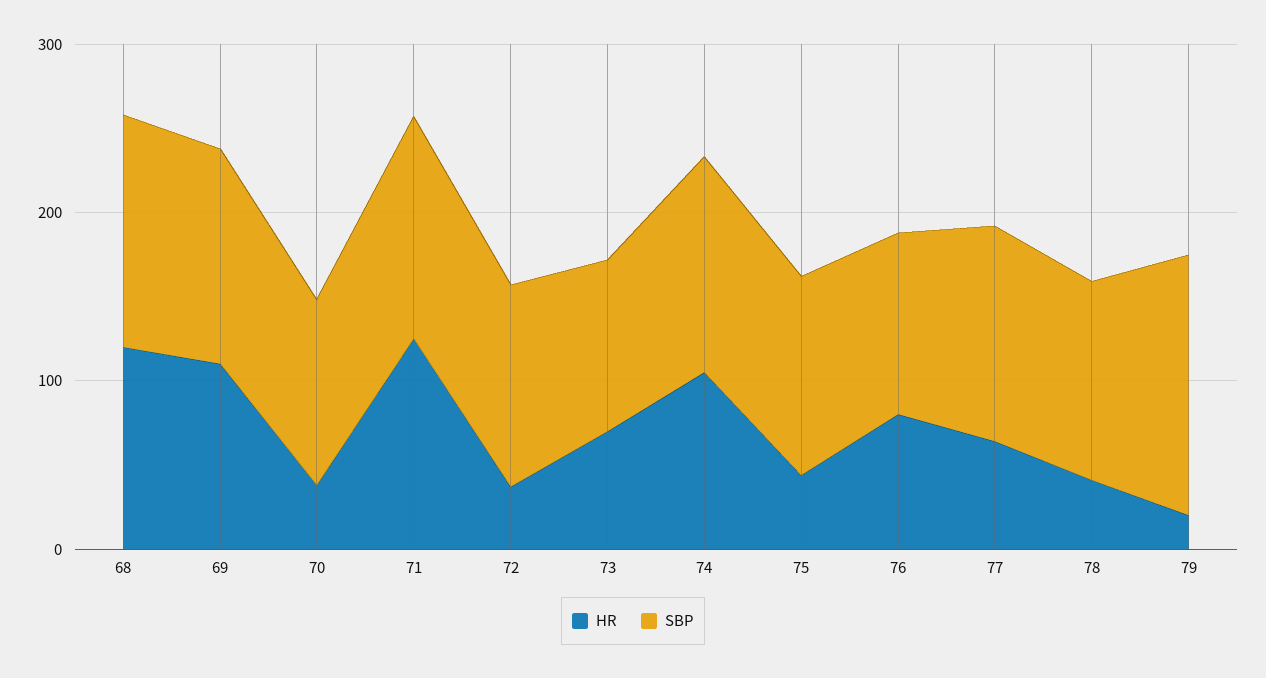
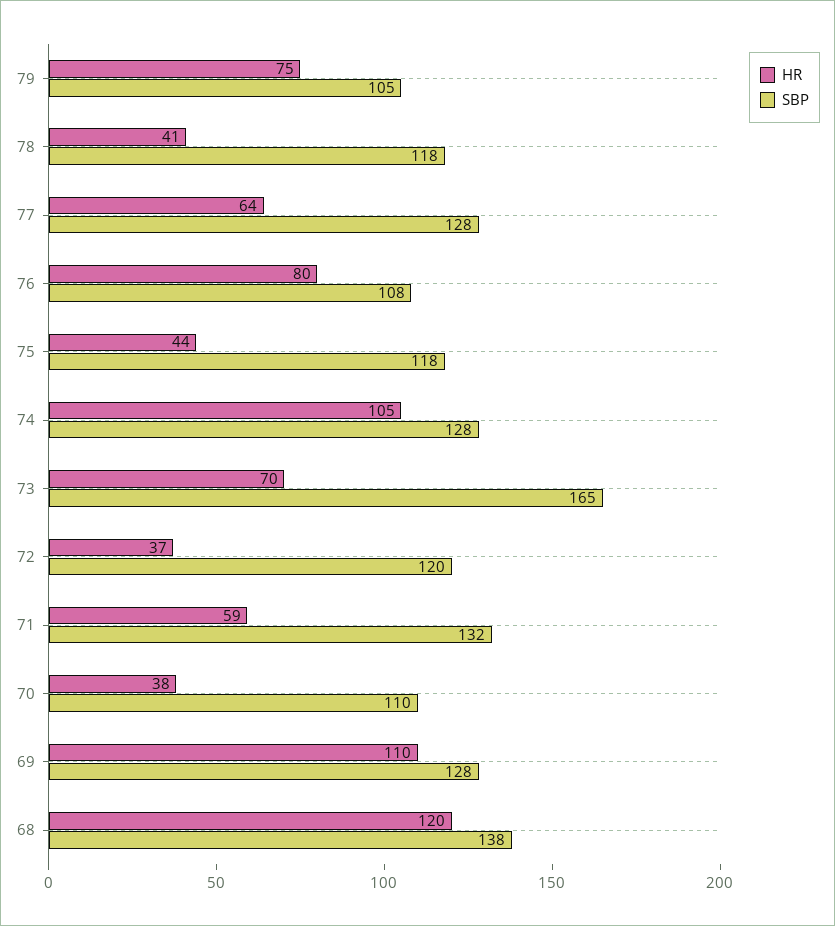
HR, 71: 120 -> 59
SBP, 73: 100 -> 165
HR, 79: 20 -> 75
SBP, 79: 160 -> 105

